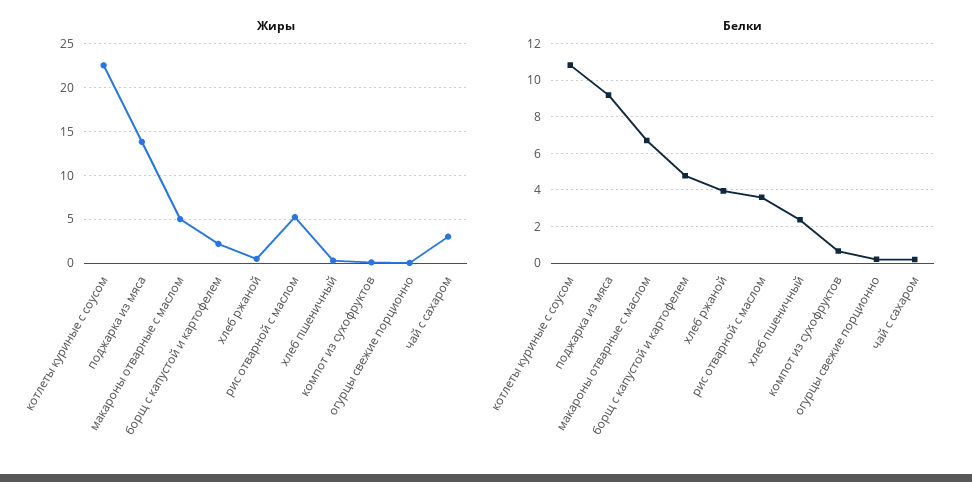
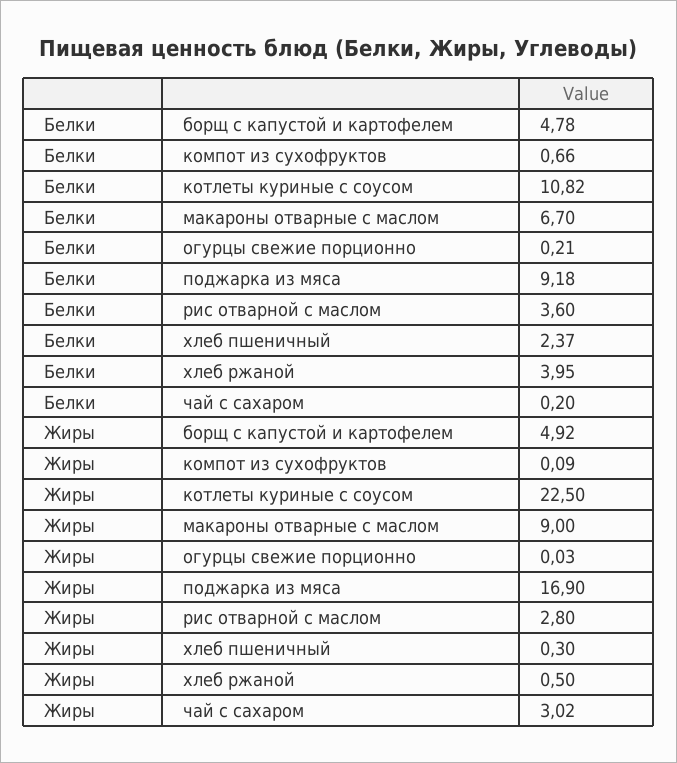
Жиры, поджарка из мяса: 14 -> 16.9
Жиры, макароны отварные с маслом: 5 -> 9
Жиры, борщ с капустой и картофелем: 2 -> 4.92
Жиры, рис отварной с маслом: 5 -> 2.8

